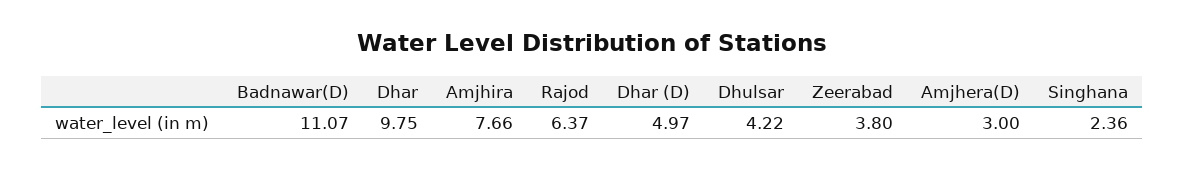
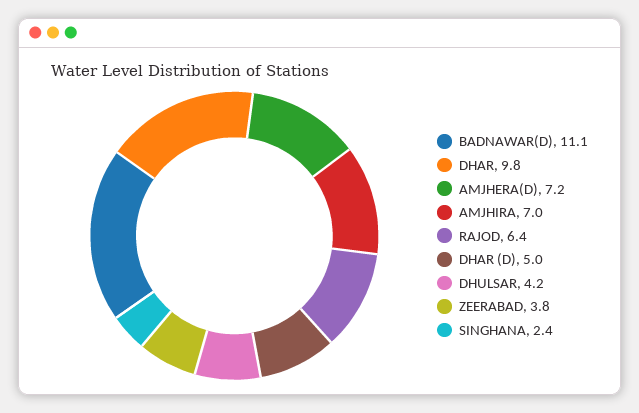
Amjhira: 7.66 -> 7
Amjhera(D): 3 -> 7.2

